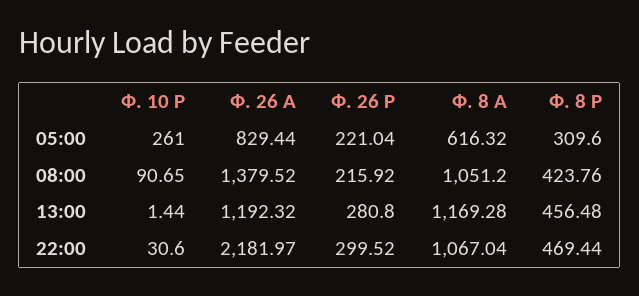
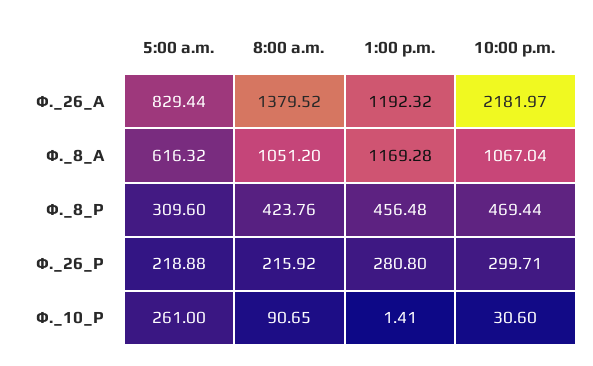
Ф. 26 Р, 05:00: 221.04 -> 218.88
Ф. 10 Р, 13:00: 1.44 -> 1.41
Ф. 26 Р, 22:00: 299.52 -> 299.71

